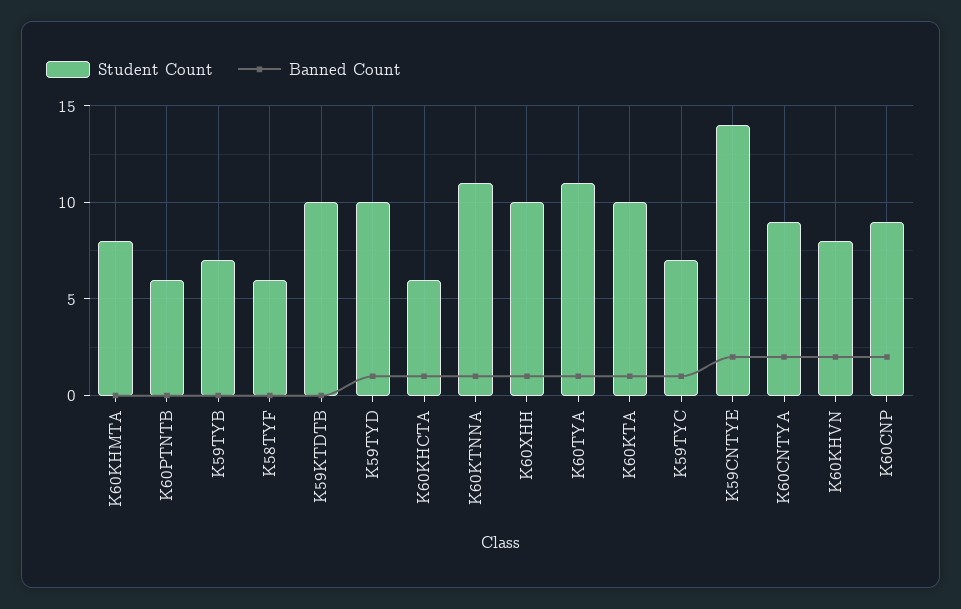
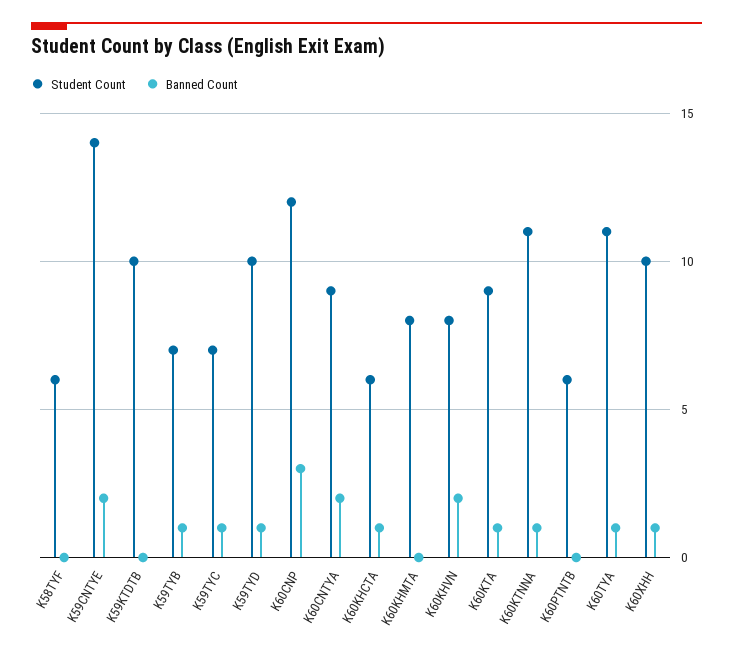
Banned Count, K59TYB: 0 -> 1
Student Count, K60KTA: 10 -> 9
Student Count, K60CNP: 9 -> 12
Banned Count, K60CNP: 2 -> 3

